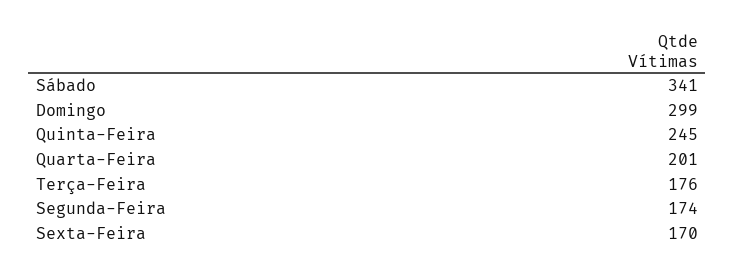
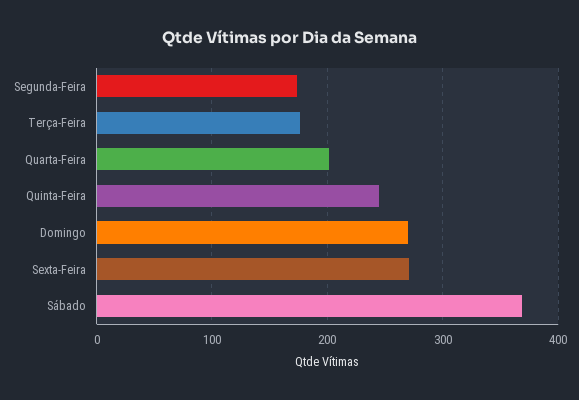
Sábado: 341 -> 370
Domingo: 299 -> 270
Sexta-Feira: 170 -> 270

